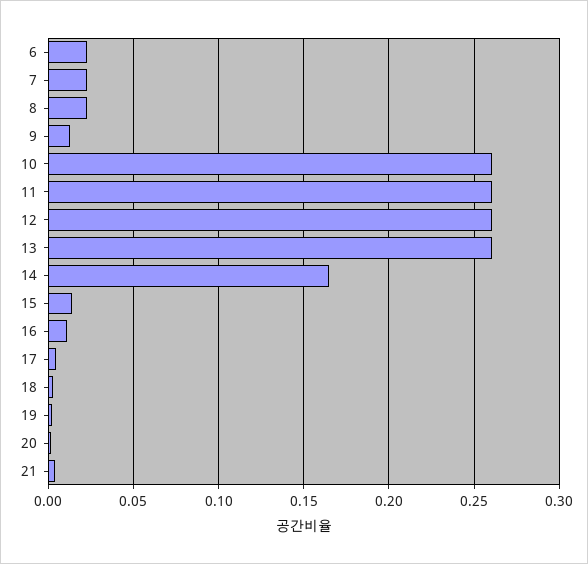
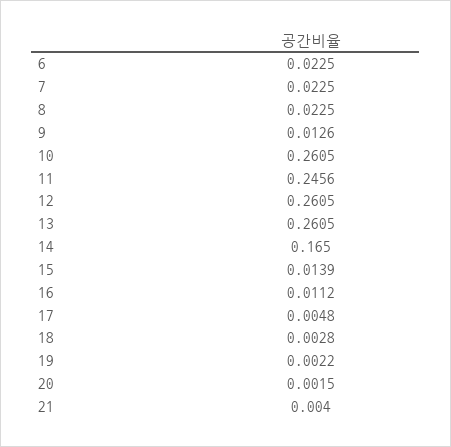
11: 0.26 -> 0.2456

